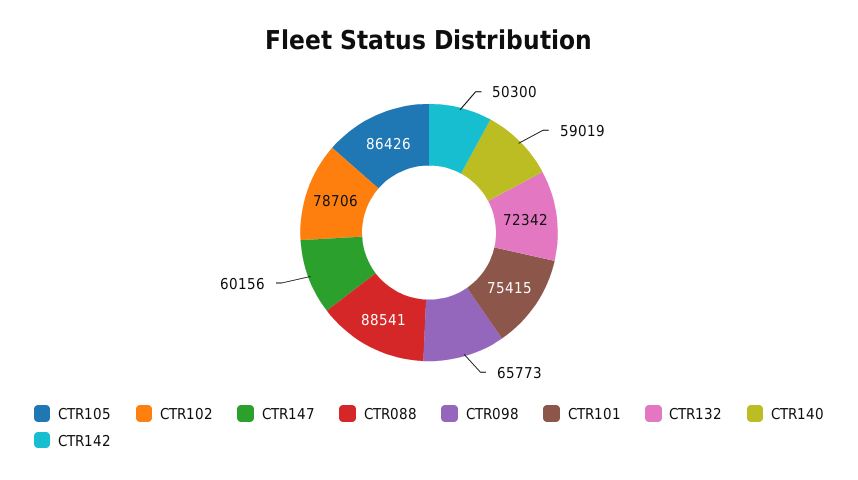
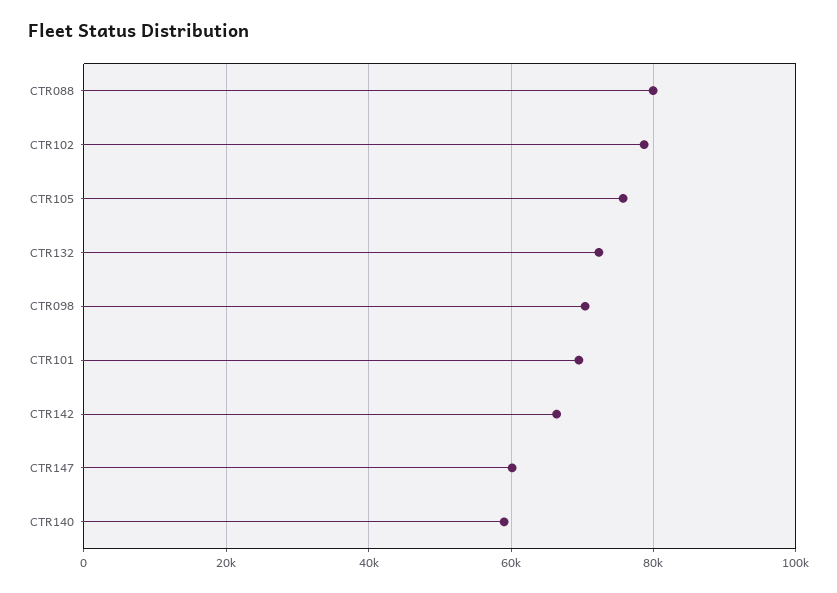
CTR105: 86426 -> 76000
CTR088: 88541 -> 80000
CTR098: 65773 -> 70000
CTR101: 75415 -> 70000
CTR142: 50300 -> 66000

